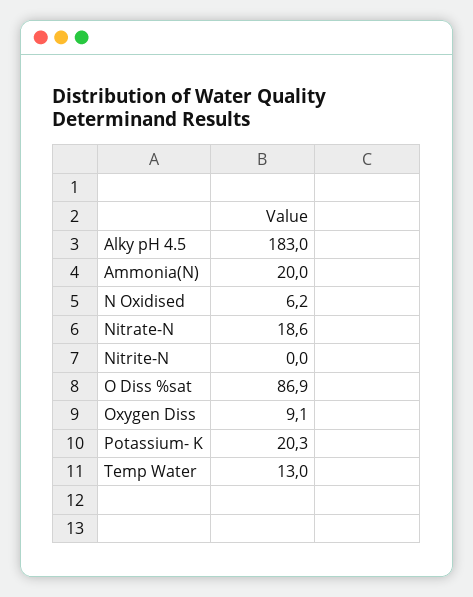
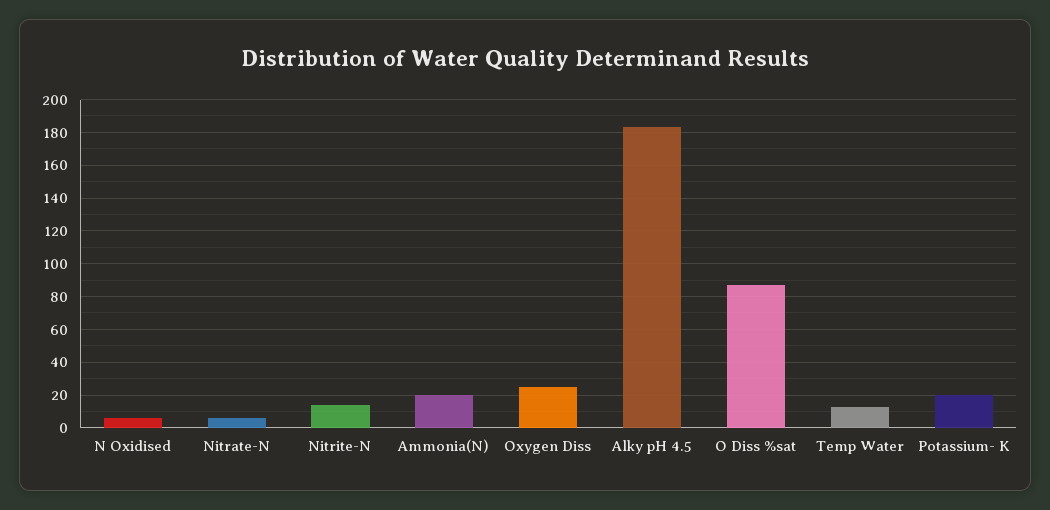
Nitrate-N: 18.6 -> 5
Nitrite-N: 0 -> 15
Oxygen Diss: 9.1 -> 25

